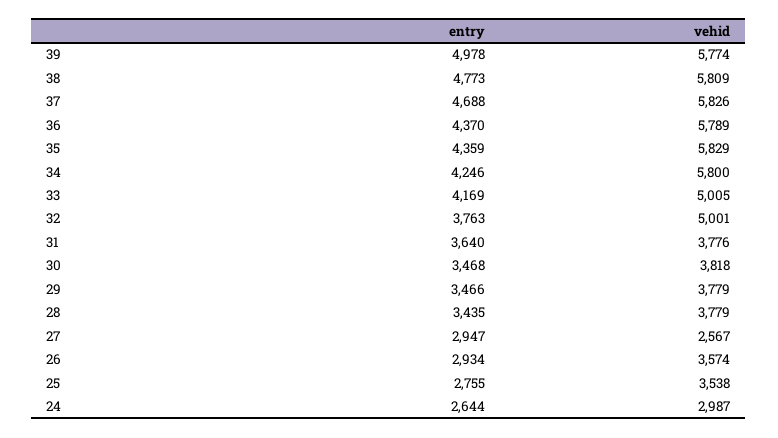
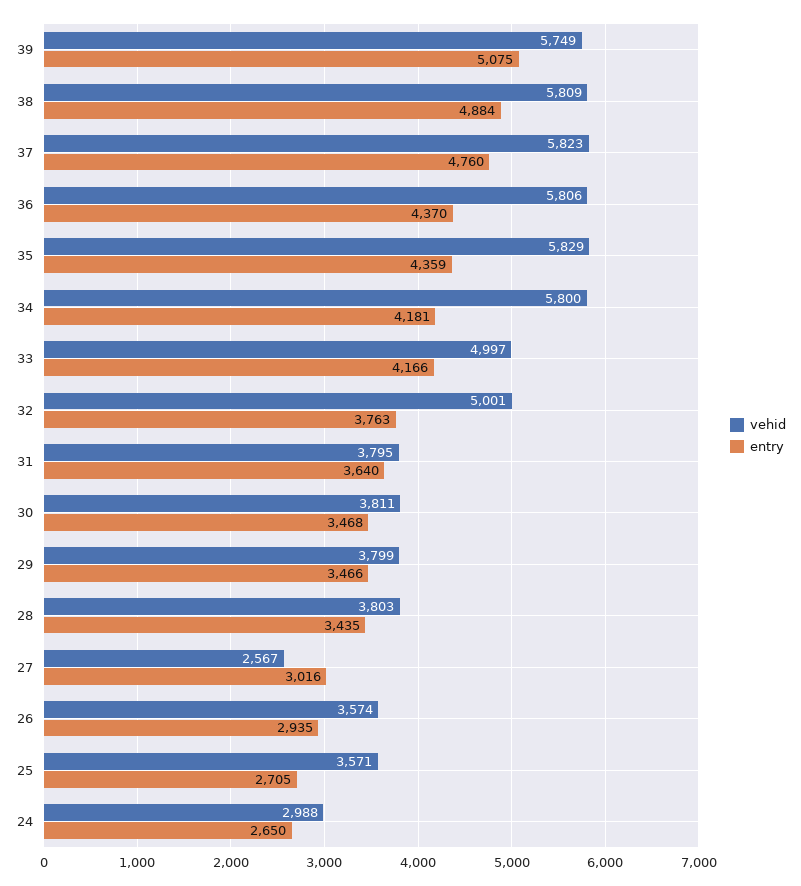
entry, 39: 4978 -> 5075
vehid, 39: 5774 -> 5749
entry, 38: 4773 -> 4884
entry, 37: 4688 -> 4760
vehid, 37: 5826 -> 5823
vehid, 36: 5789 -> 5806
entry, 34: 4246 -> 4181
entry, 33: 4169 -> 4166
vehid, 33: 5005 -> 4997
vehid, 31: 3776 -> 3795
vehid, 30: 3818 -> 3811
vehid, 29: 3779 -> 3799
vehid, 28: 3779 -> 3803
entry, 27: 2947 -> 3016
entry, 26: 2934 -> 2935
entry, 25: 2755 -> 2705
vehid, 25: 3538 -> 3571
entry, 24: 2644 -> 2650
vehid, 24: 2987 -> 2988

